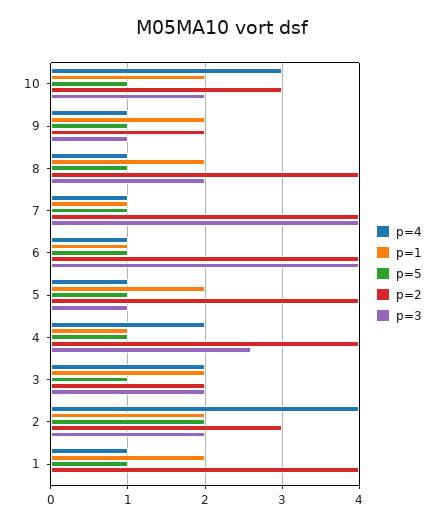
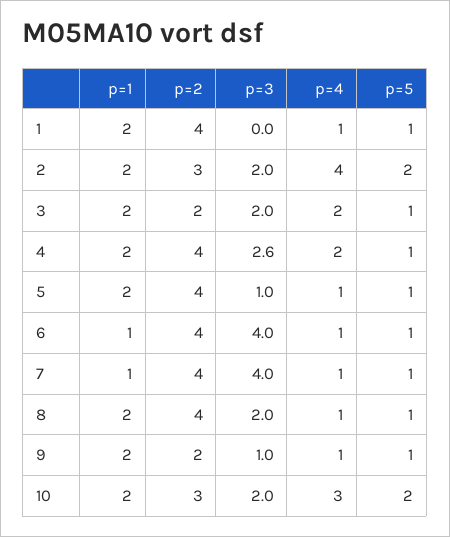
p=5, 10: 1 -> 2
p=1, 4: 1 -> 2

